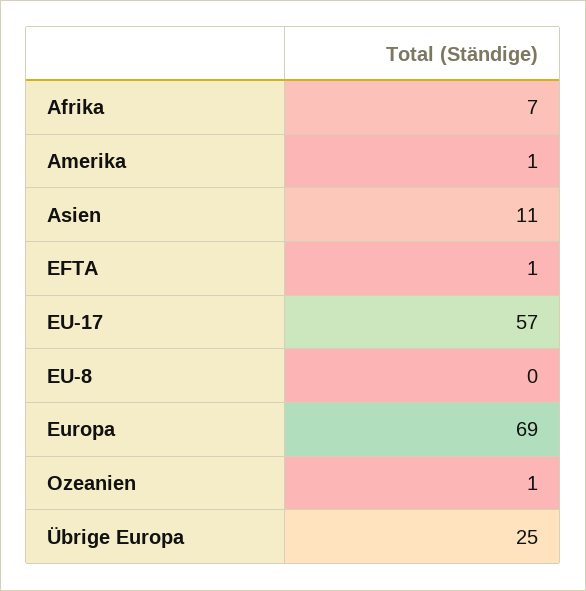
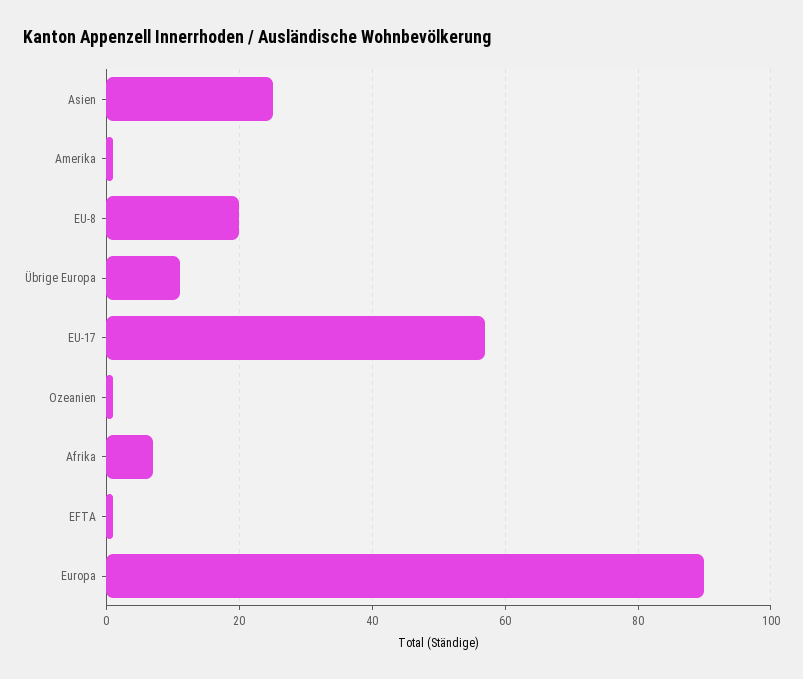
Asien: 11 -> 25
EU-8: 0 -> 20
Europa: 69 -> 90
Übrige Europa: 25 -> 10

